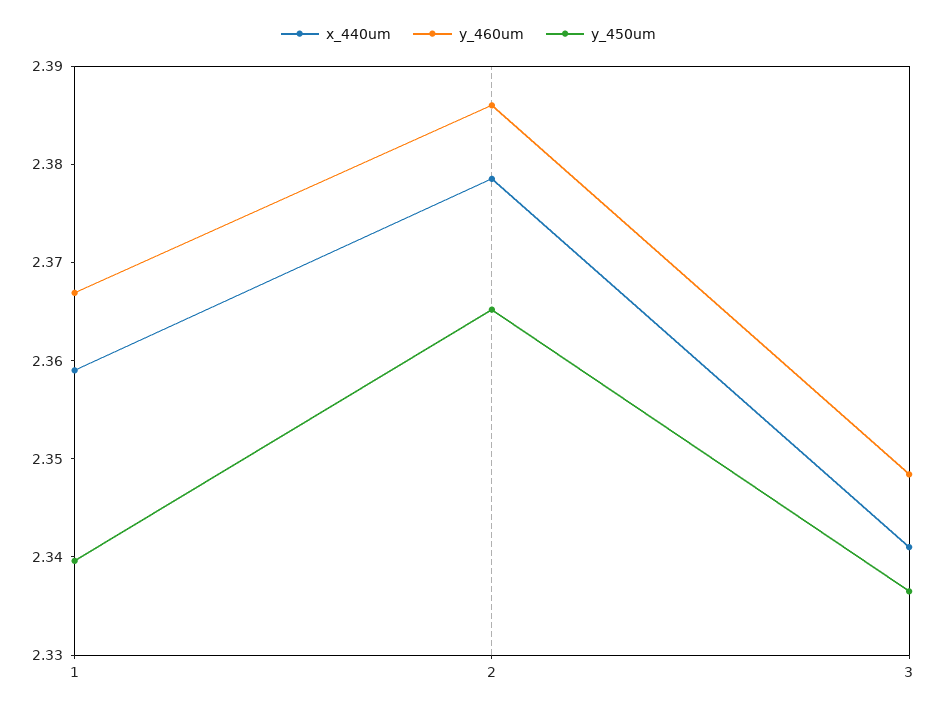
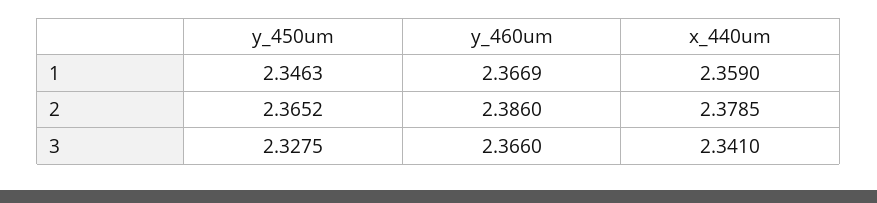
y_450um, 1: 2.34 -> 2.3463
y_460um, 3: 2.348 -> 2.366
y_450um, 3: 2.336 -> 2.3275

